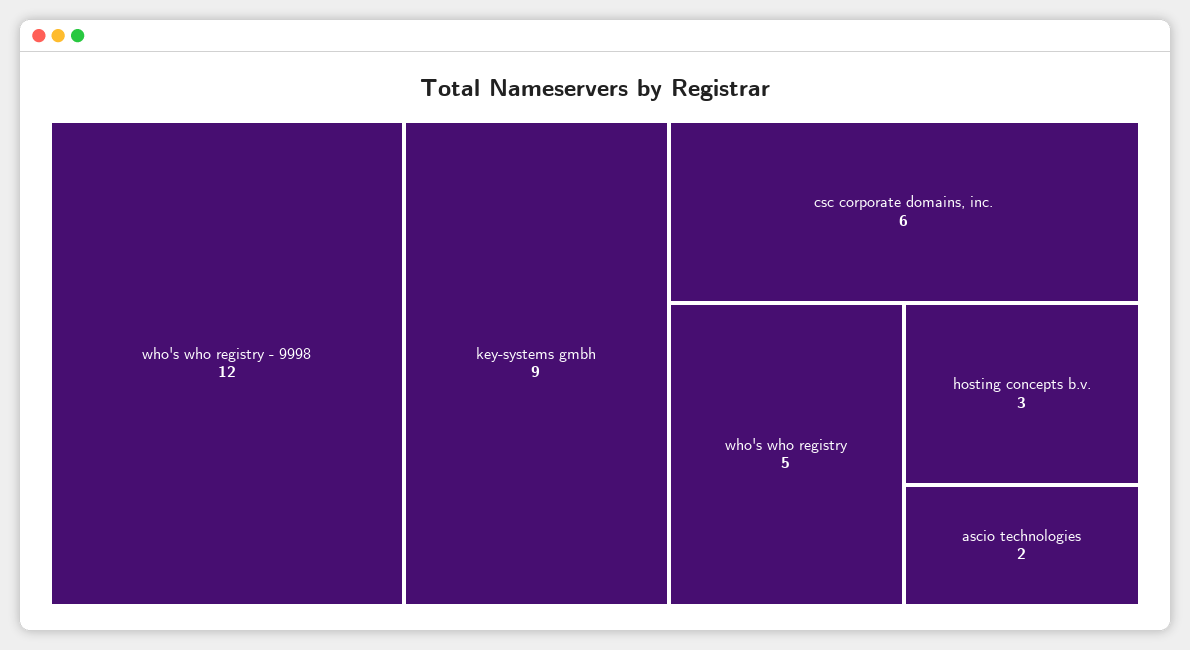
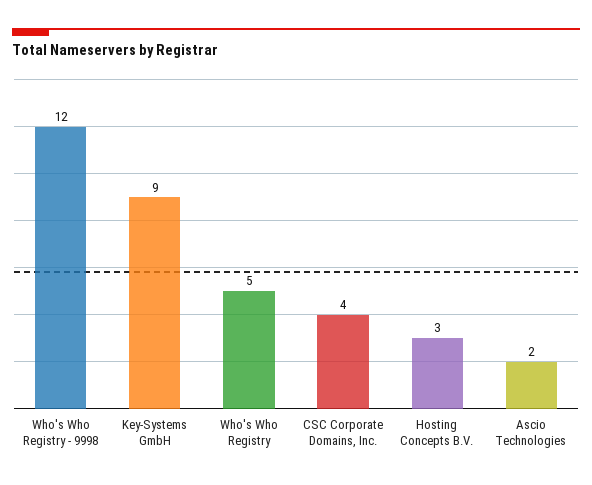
csc corporate domains, inc.: 6 -> 4

